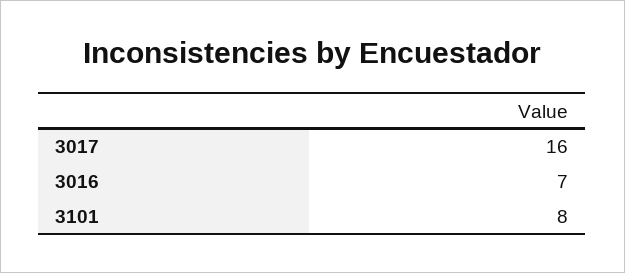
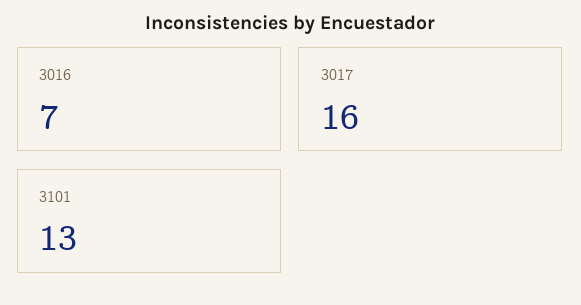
3101: 8 -> 13

